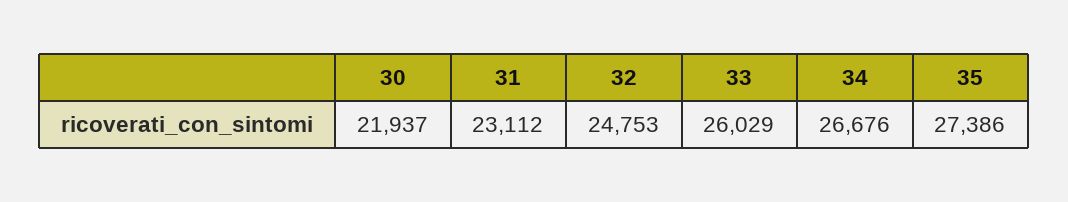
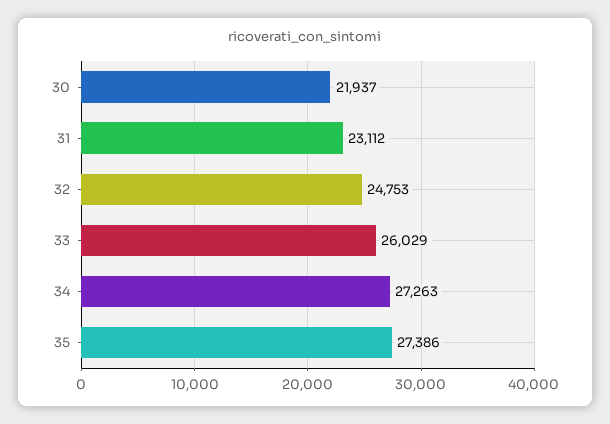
34: 26676 -> 27263

